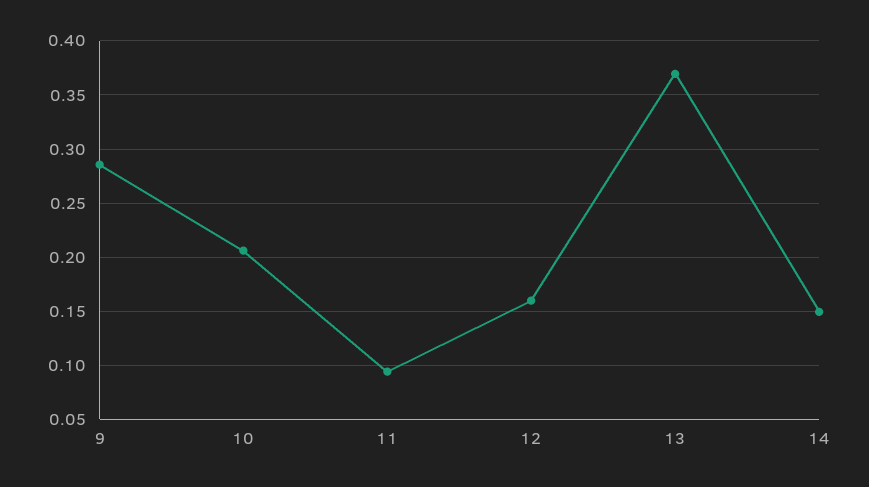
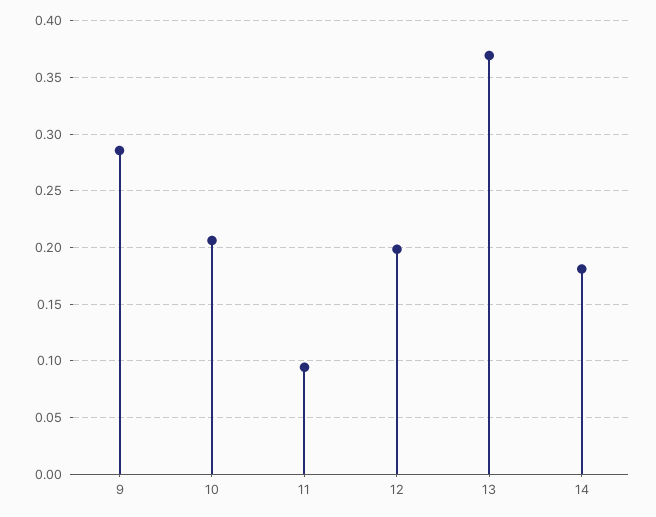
12: 0.16 -> 0.2
14: 0.15 -> 0.18

